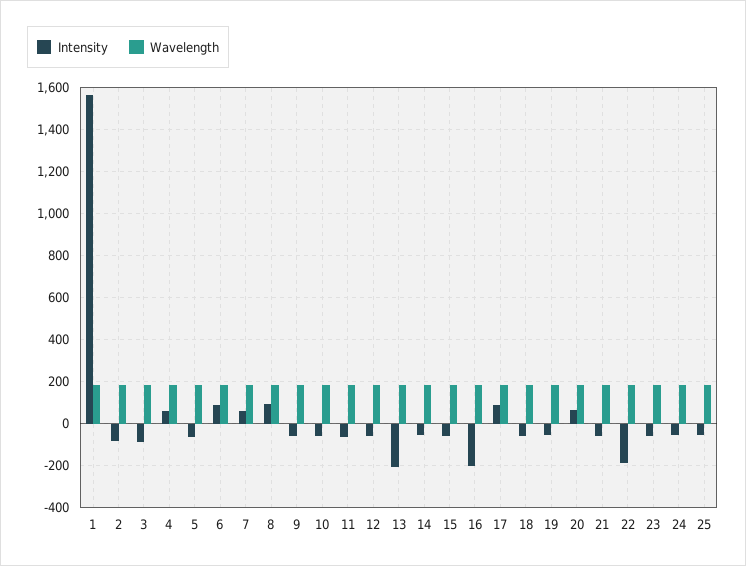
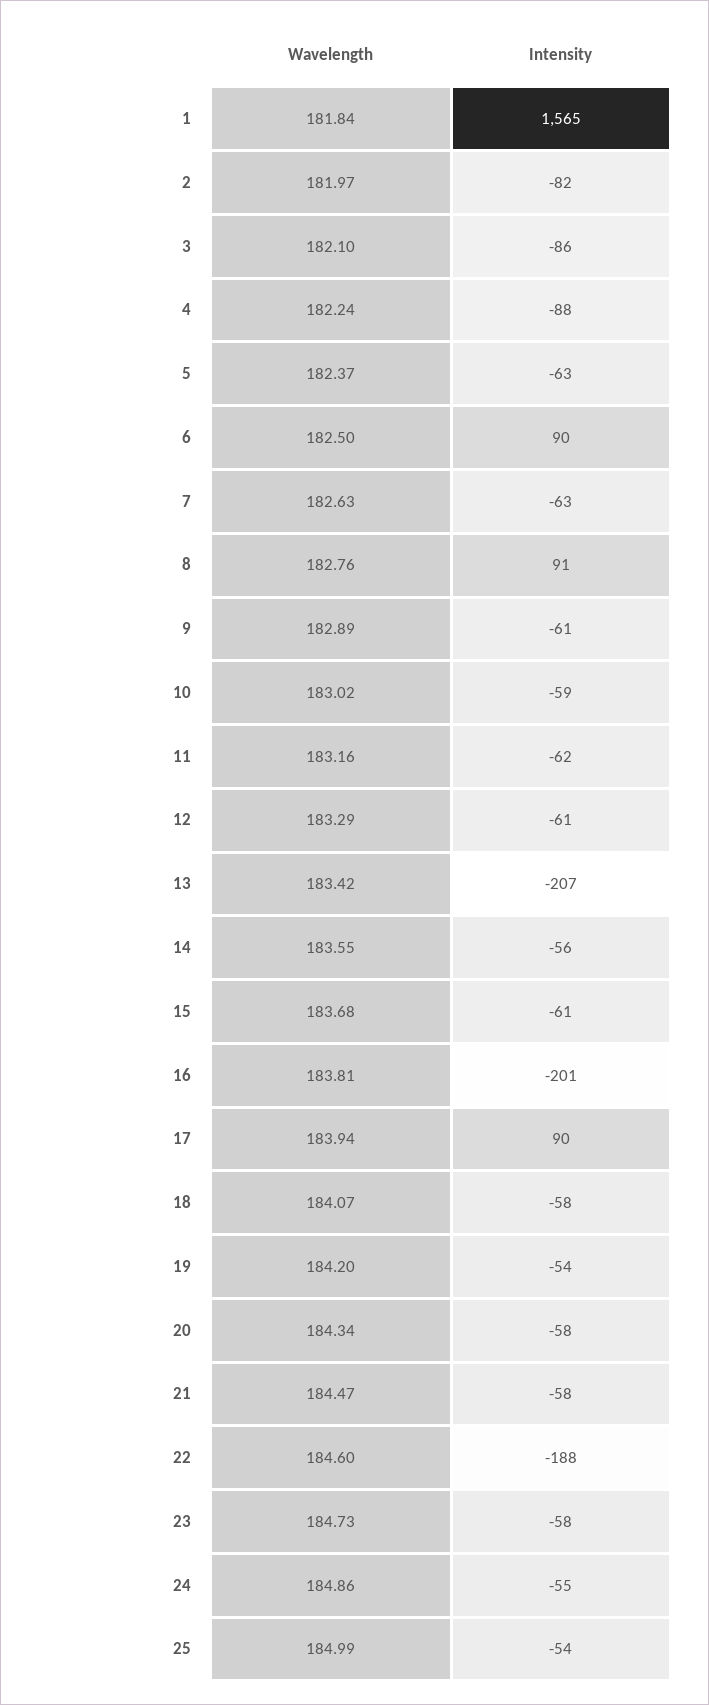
Intensity, 4: 50 -> -88
Intensity, 7: 50 -> -63
Intensity, 20: 50 -> -58

